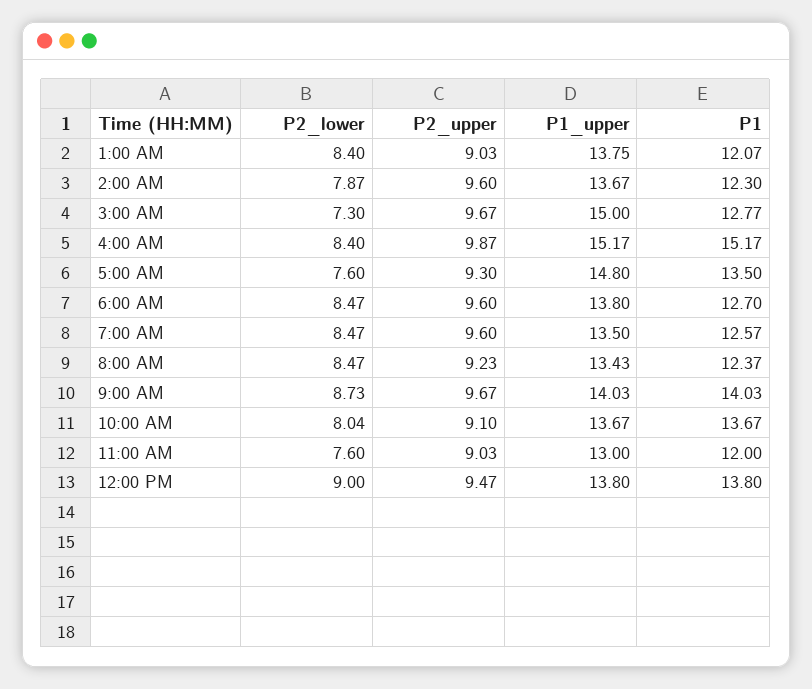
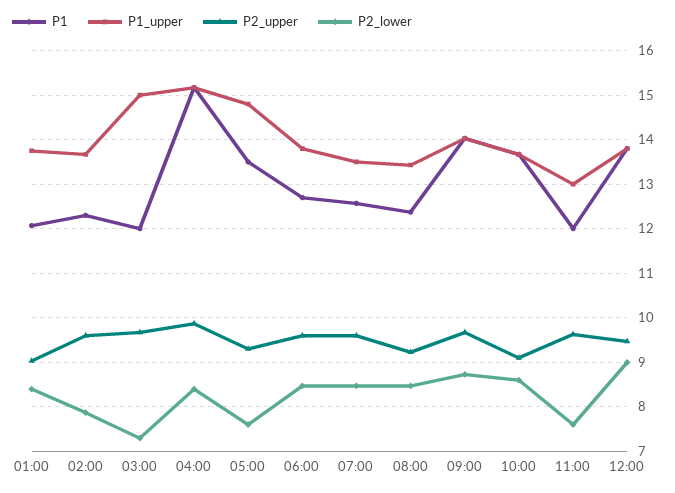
P1, 3:00 AM: 12.77 -> 12
P2_lower, 10:00 AM: 8.04 -> 8.6
P2_upper, 11:00 AM: 9.03 -> 9.6

